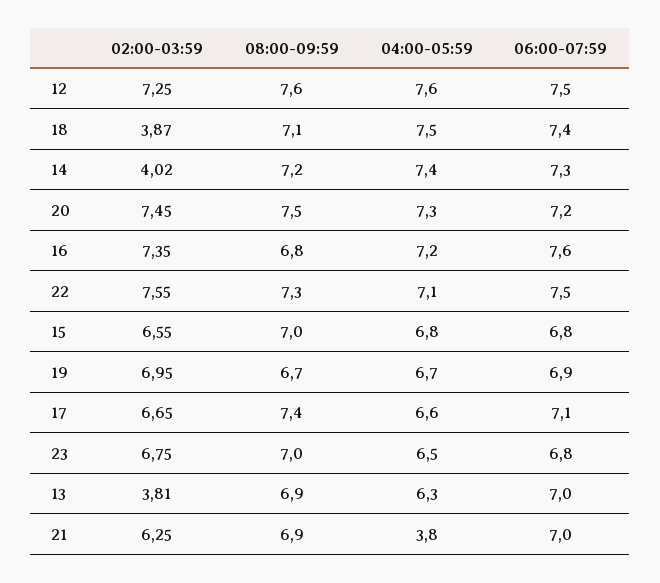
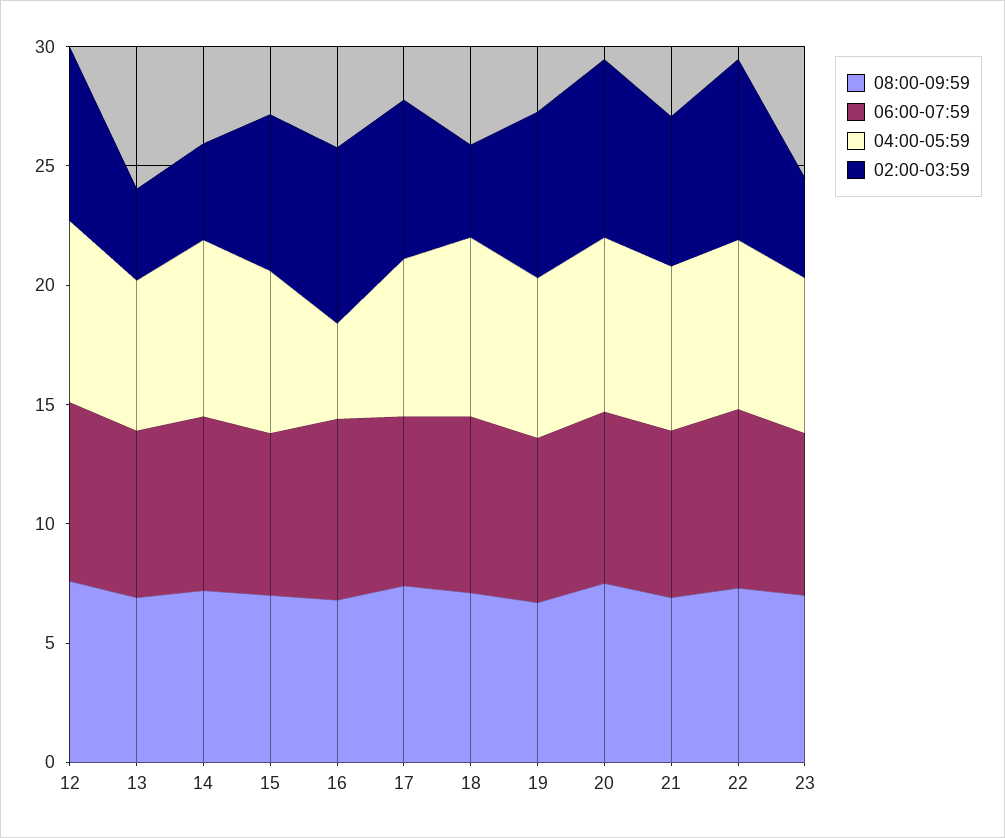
04:00-05:59, 16: 7.2 -> 4
02:00-03:59, 23: 6.75 -> 4
04:00-05:59, 21: 3.8 -> 7

